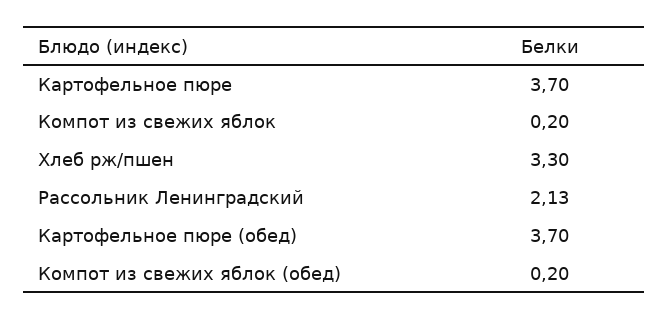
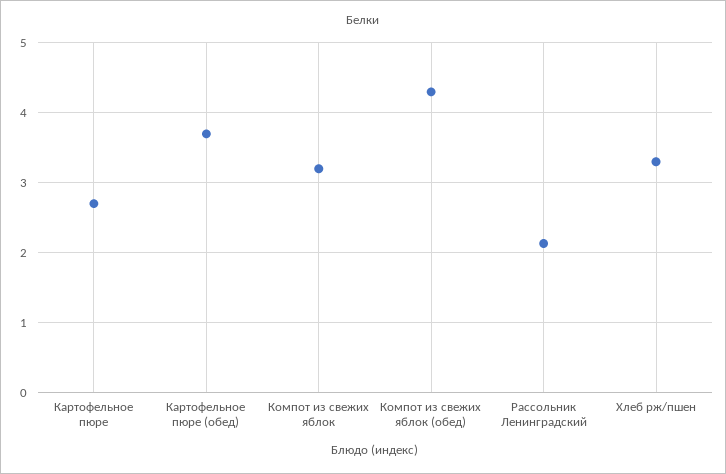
Картофельное пюре: 3.7 -> 2.7
Компот из свежих яблок: 0.2 -> 3.2
Компот из свежих яблок (обед): 0.2 -> 4.3

